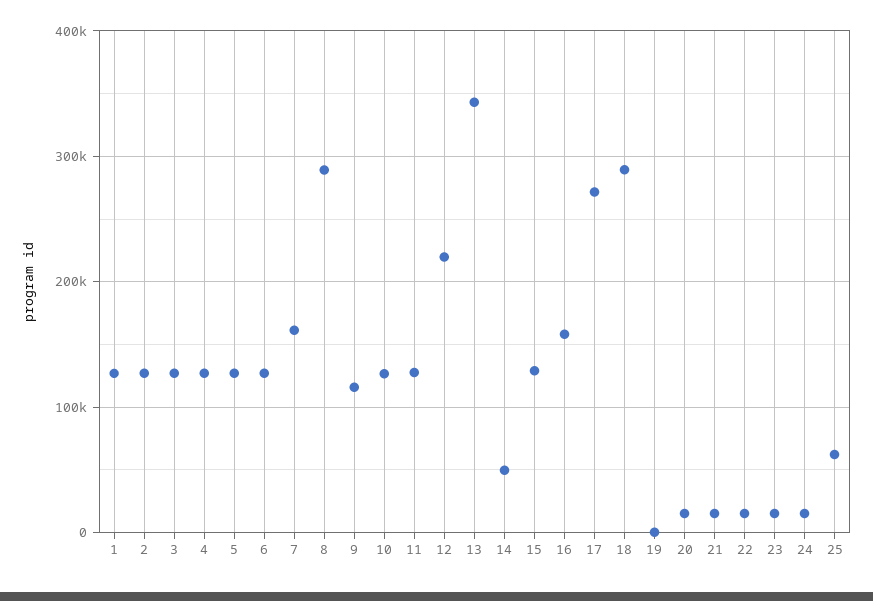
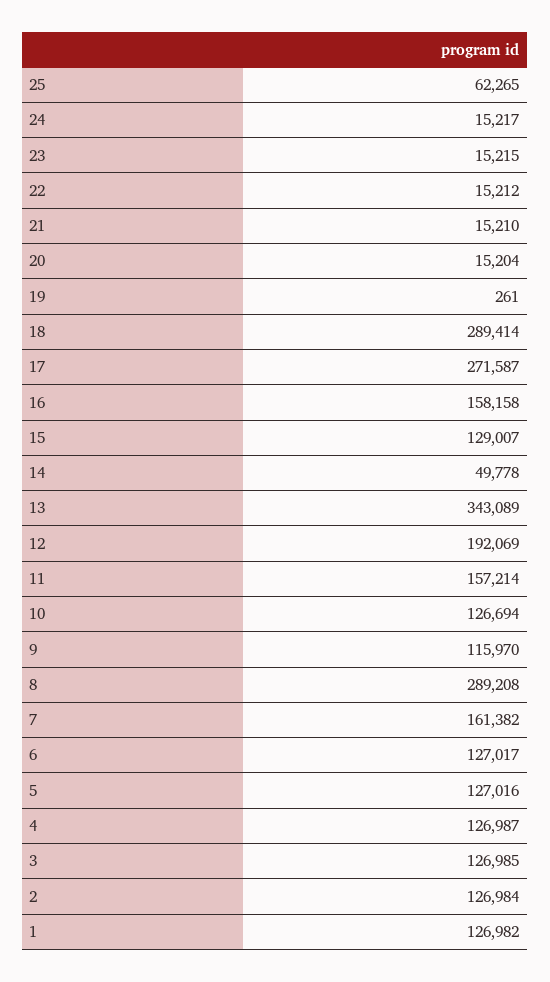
11: 130000 -> 157214
12: 220000 -> 192069

